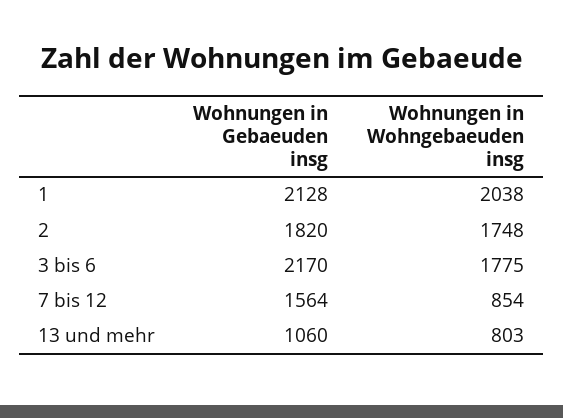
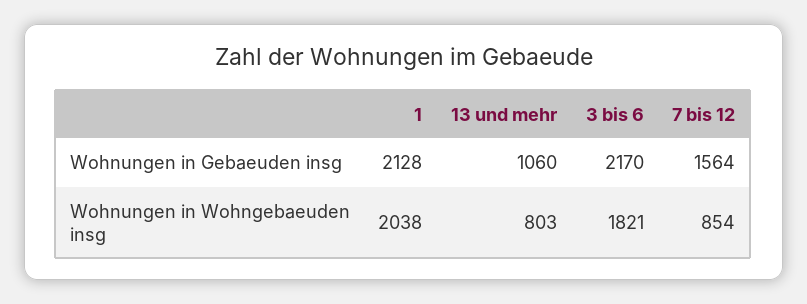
Wohnungen in Gebaeuden insg, 2: 1820 -> none
Wohnungen in Wohngebaeuden insg, 2: 1748 -> none
Wohnungen in Wohngebaeuden insg, 3 bis 6: 1775 -> 1821

